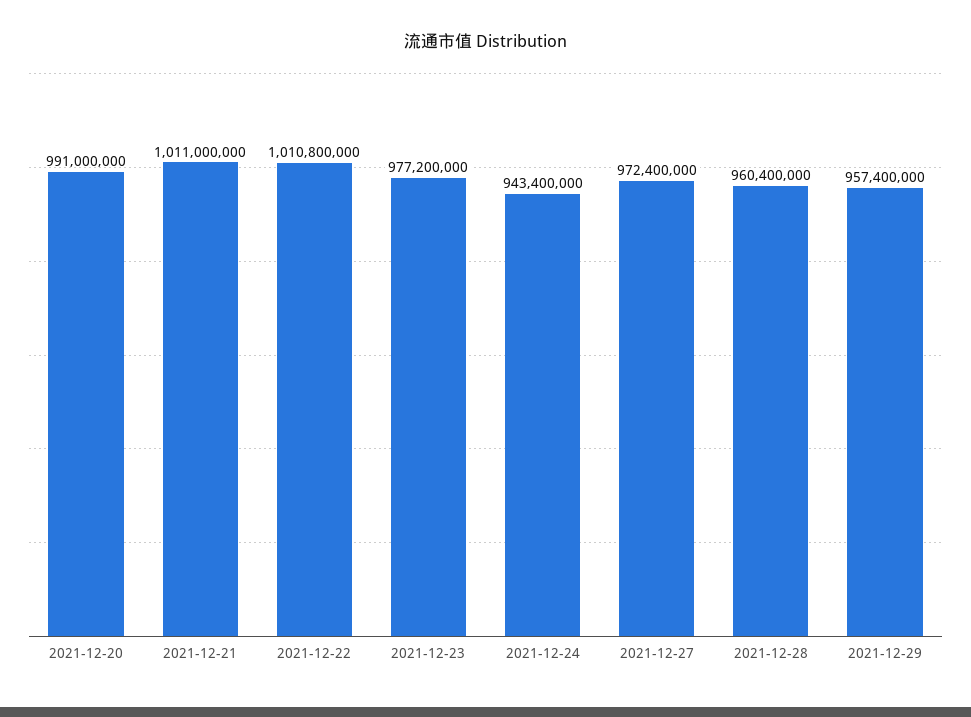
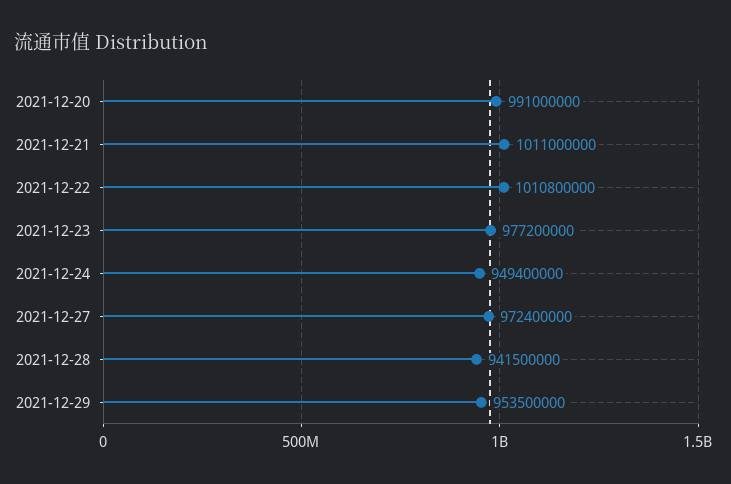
2021-12-24: 943400000 -> 949400000
2021-12-28: 960400000 -> 941500000
2021-12-29: 957400000 -> 953500000

